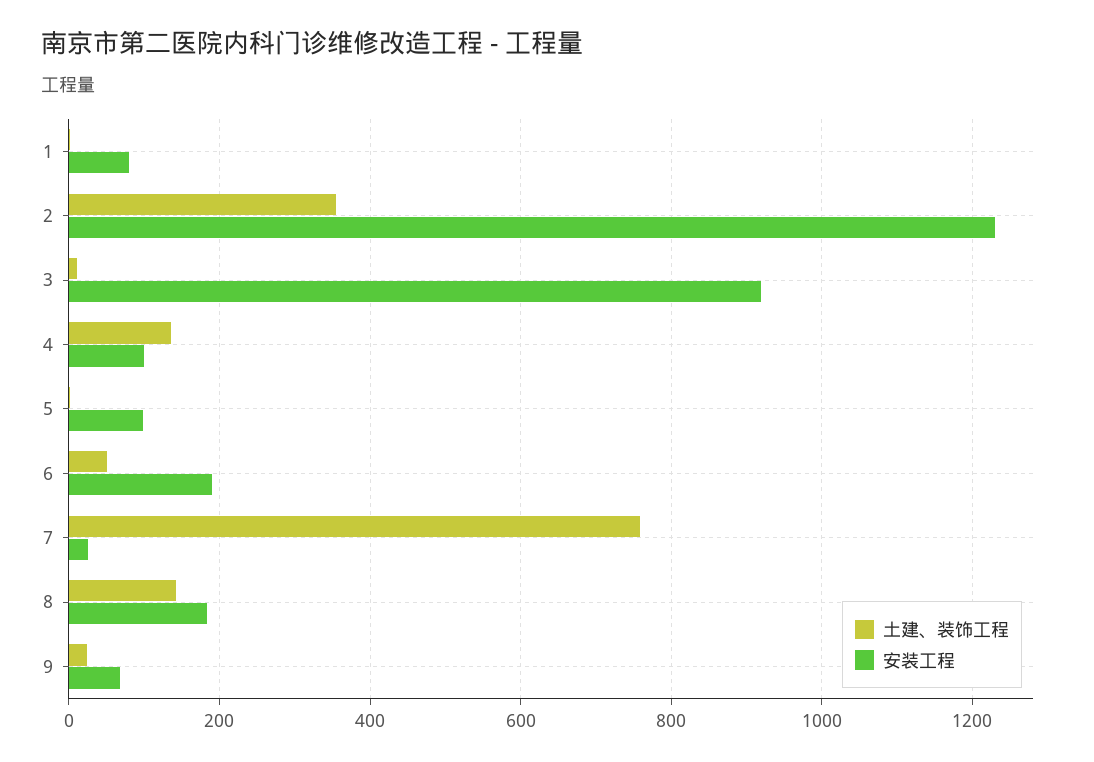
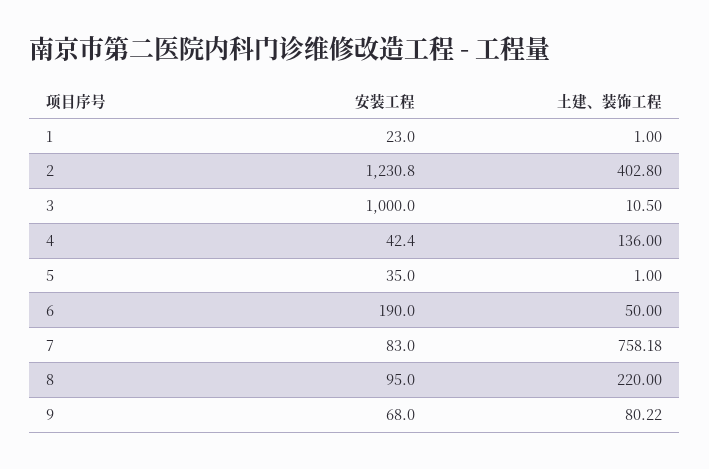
安装工程, 1: 80 -> 23
土建、装饰工程, 2: 360 -> 402.8
安装工程, 3: 920 -> 1000
安装工程, 4: 100 -> 42.4
安装工程, 5: 100 -> 35
安装工程, 7: 20 -> 83
土建、装饰工程, 8: 140 -> 220
安装工程, 8: 180 -> 95
土建、装饰工程, 9: 20 -> 80.22

